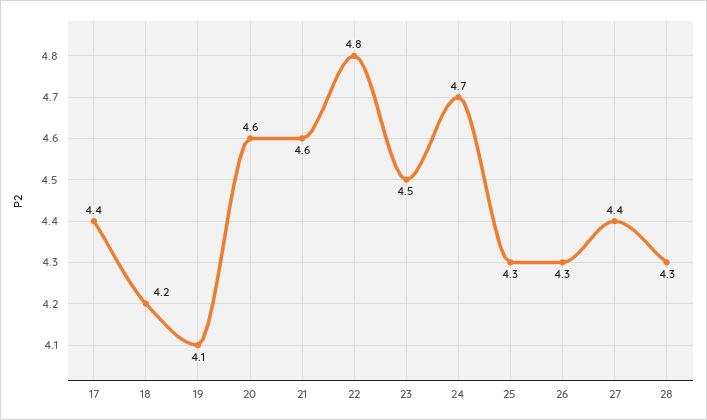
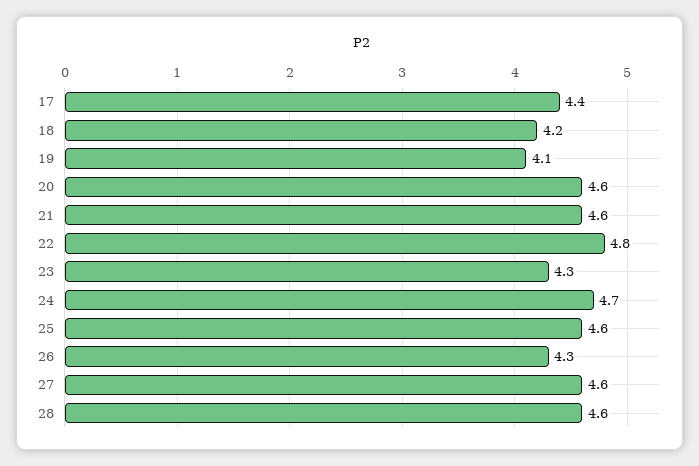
23: 4.5 -> 4.3
25: 4.3 -> 4.6
27: 4.4 -> 4.6
28: 4.3 -> 4.6

